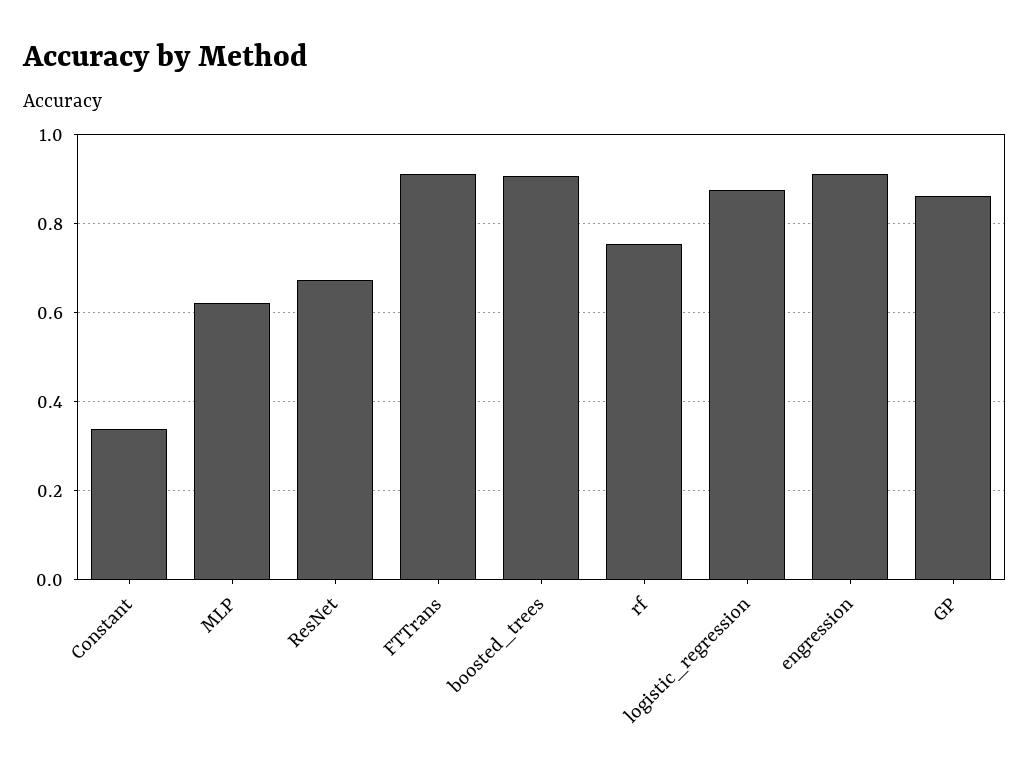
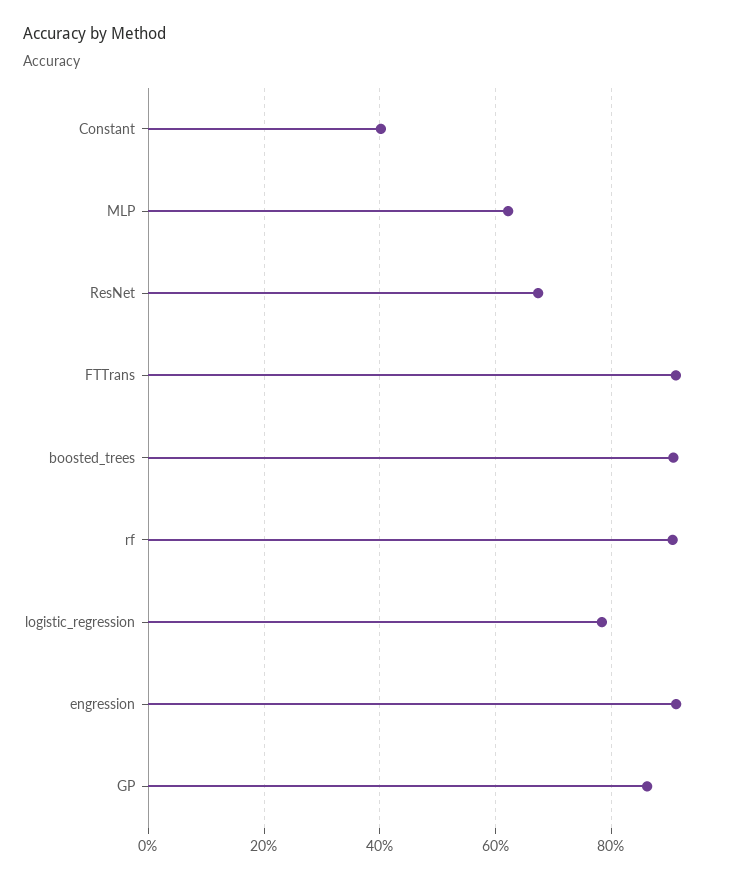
Constant: 0.34 -> 0.4
rf: 0.76 -> 0.9
logistic_regression: 0.88 -> 0.78

